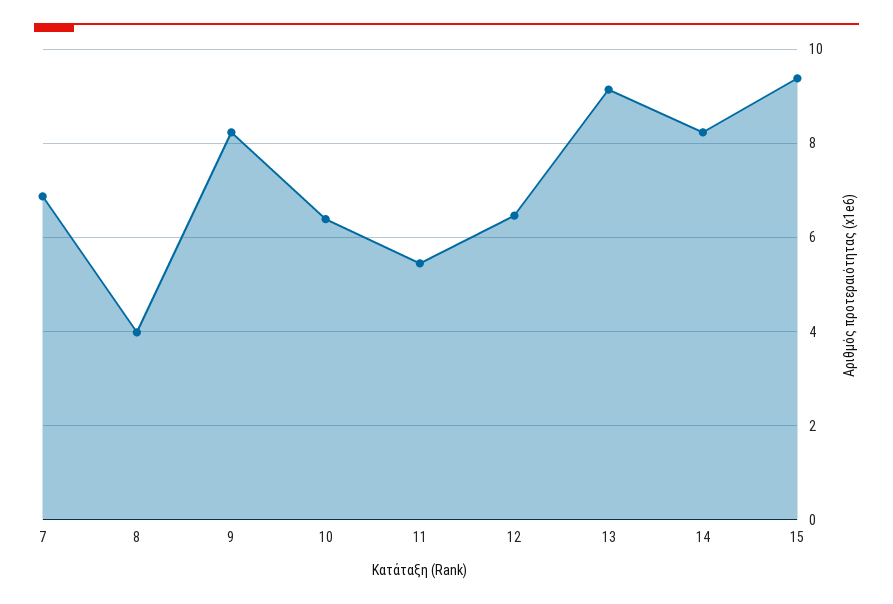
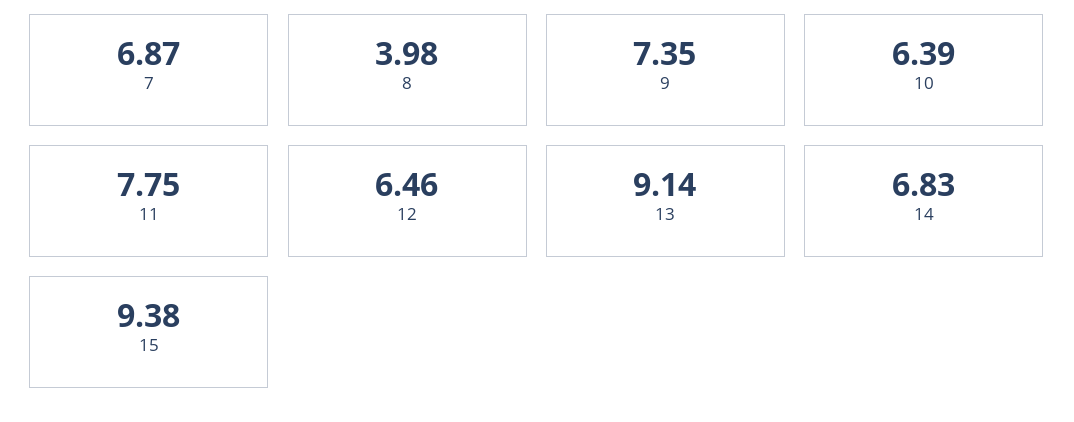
9: 8.2 -> 7.35
11: 5.4 -> 7.75
14: 8.2 -> 6.83

